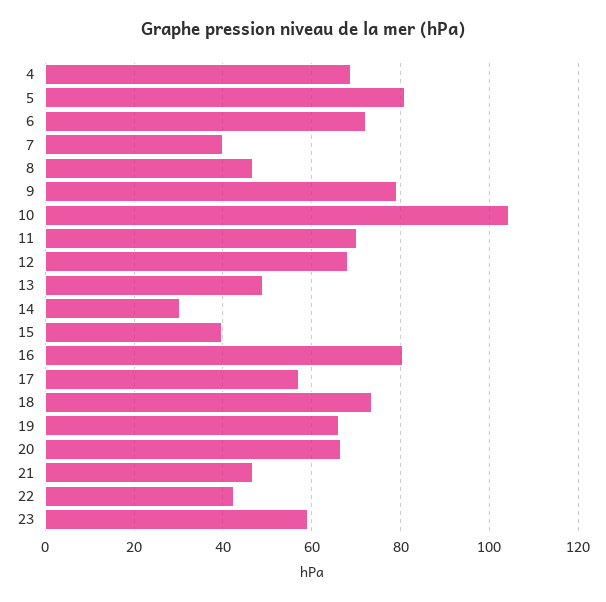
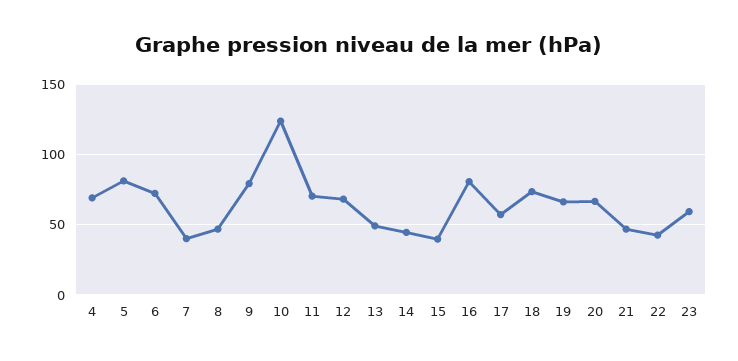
10: 104 -> 125
14: 30 -> 45

